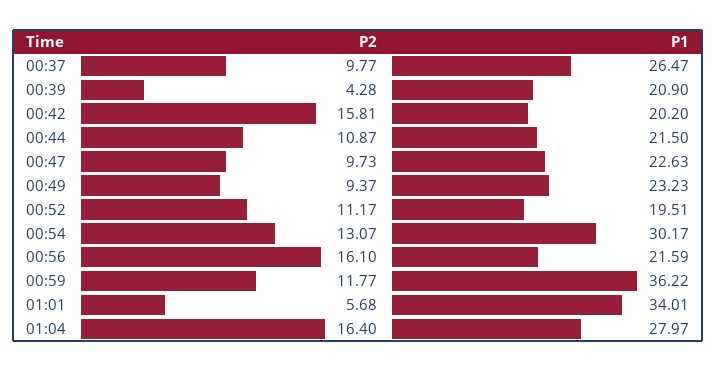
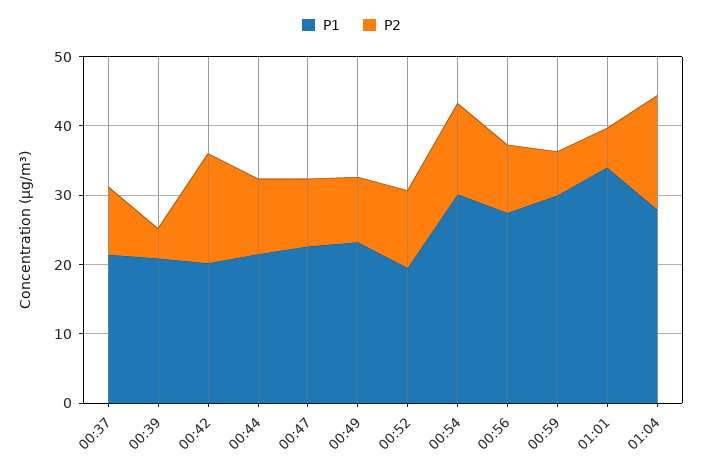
P1, 00:37: 26.47 -> 22
P2, 00:56: 16.1 -> 10
P1, 00:56: 21.59 -> 28
P2, 00:59: 11.77 -> 6
P1, 00:59: 36.22 -> 30

